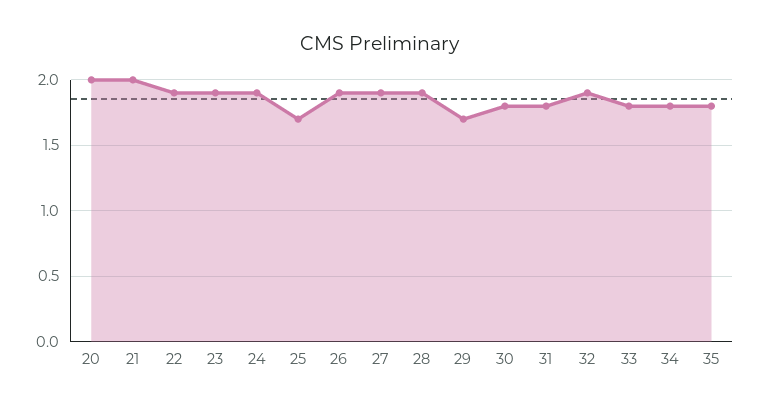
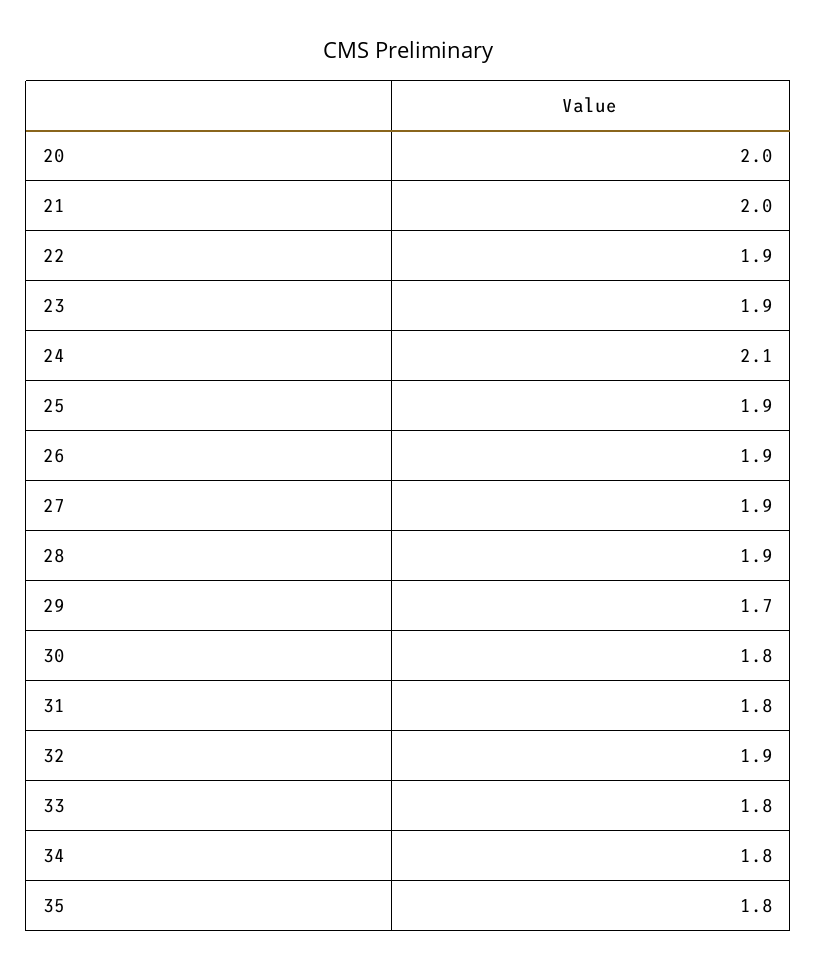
24: 1.9 -> 2.1
25: 1.7 -> 1.9

